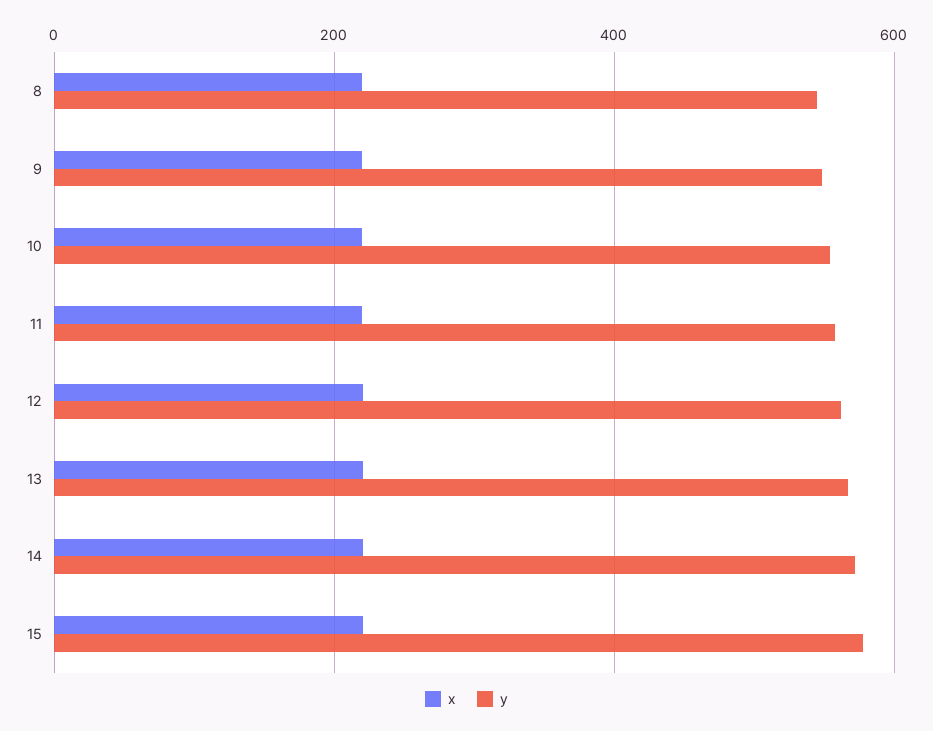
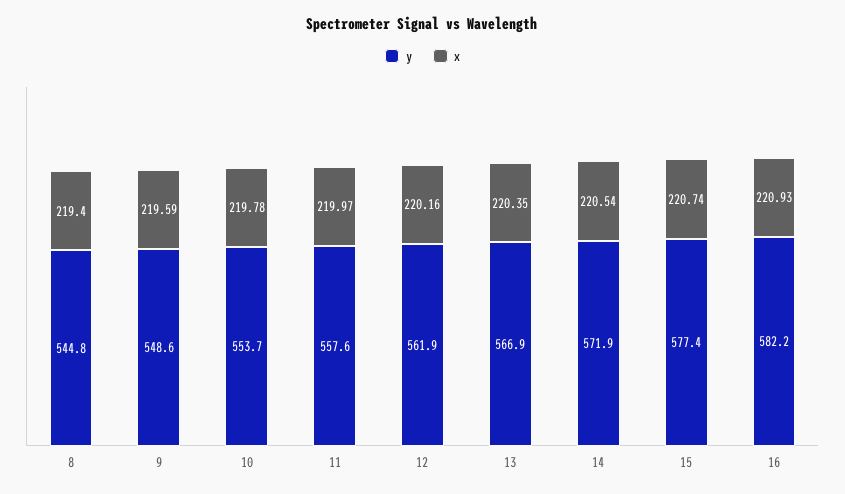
y, 16: none -> 582.2
x, 16: none -> 220.93

